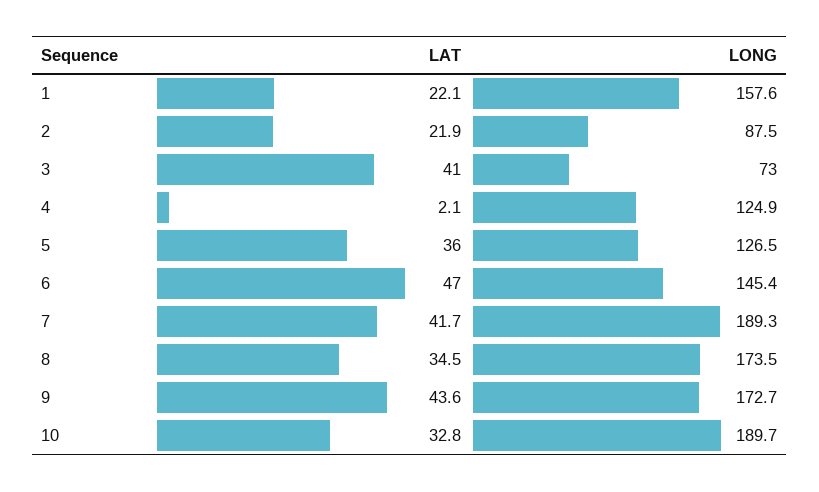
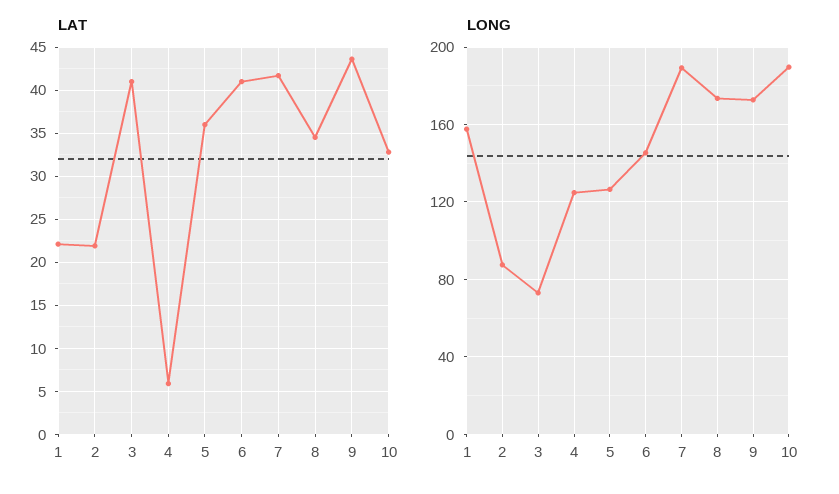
LAT, 4: 2.1 -> 6
LAT, 6: 47 -> 41

